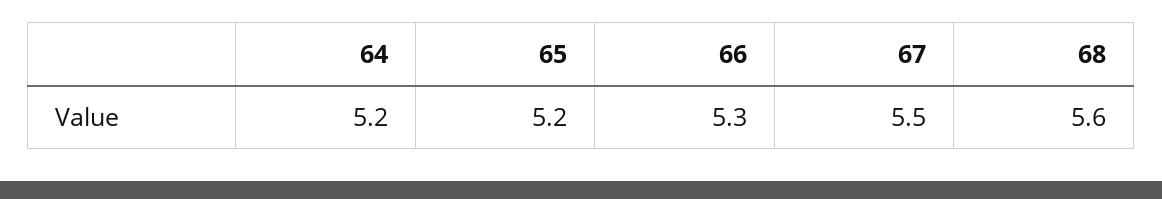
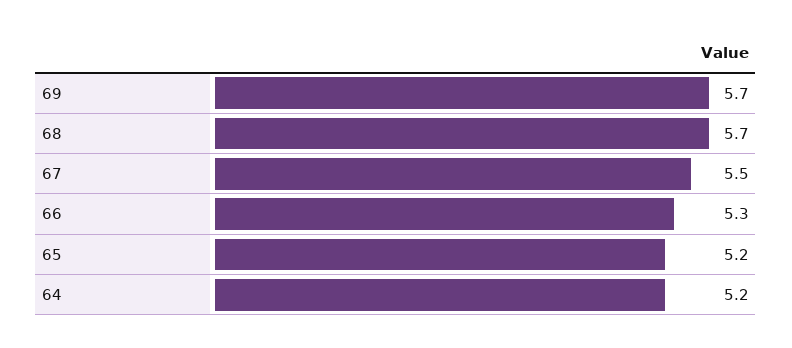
68: 5.6 -> 5.7
69: none -> 5.7

